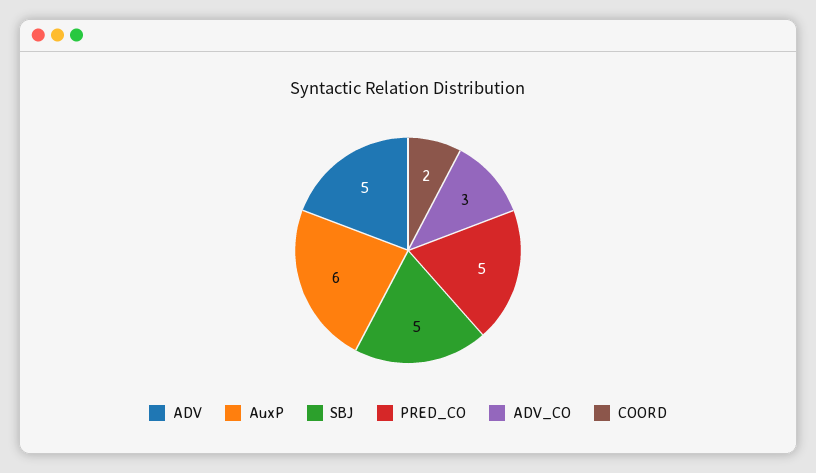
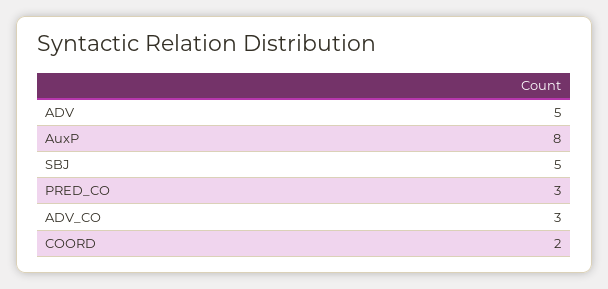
AuxP: 6 -> 8
PRED_CO: 5 -> 3

